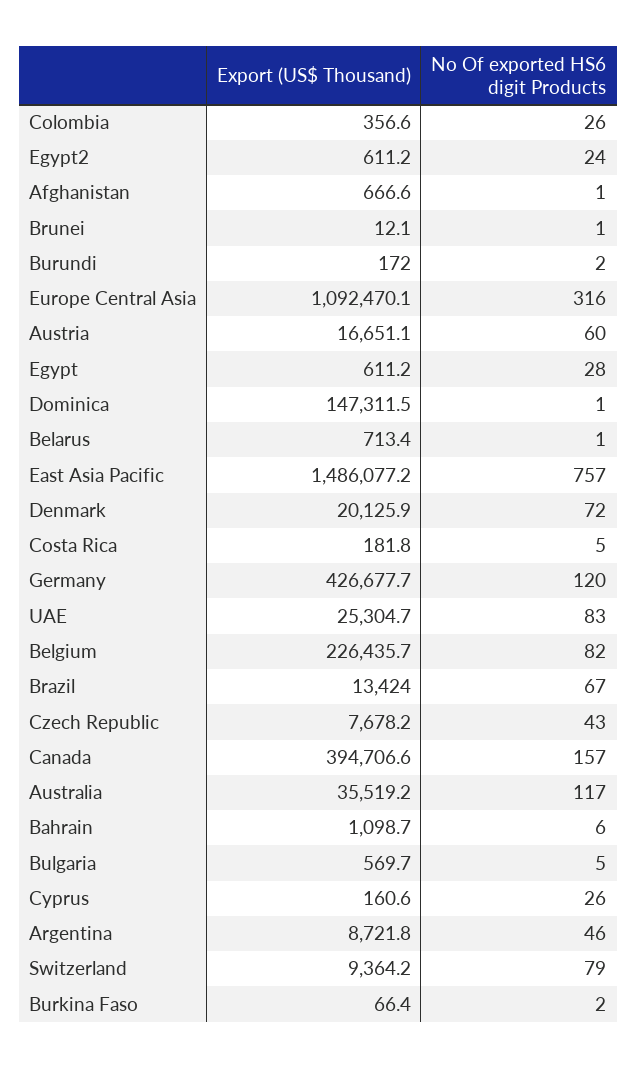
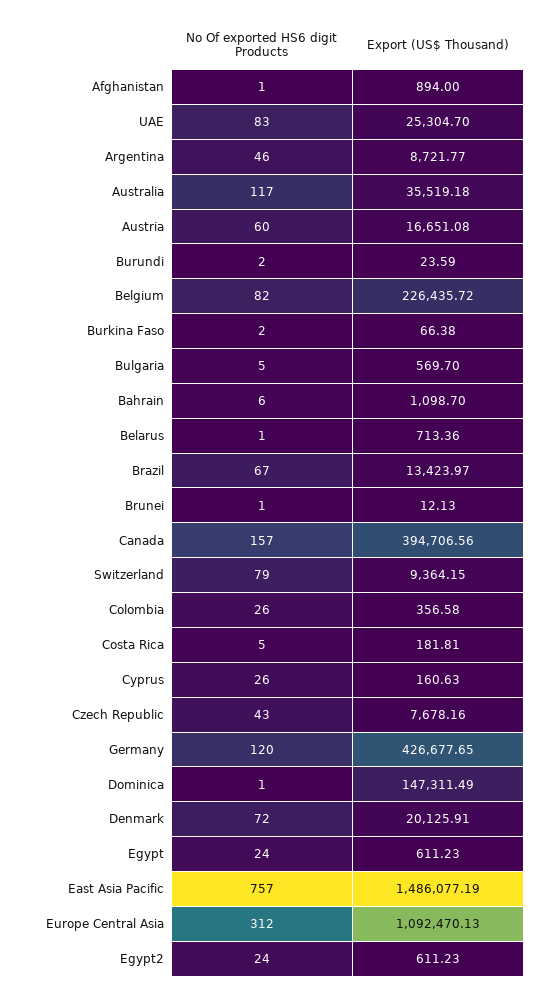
Export (US$ Thousand), Afghanistan: 666.6 -> 894
Export (US$ Thousand), Burundi: 172 -> 23.59
No Of exported HS6 digit Products, Europe Central Asia: 316 -> 312
No Of exported HS6 digit Products, Egypt: 28 -> 24

